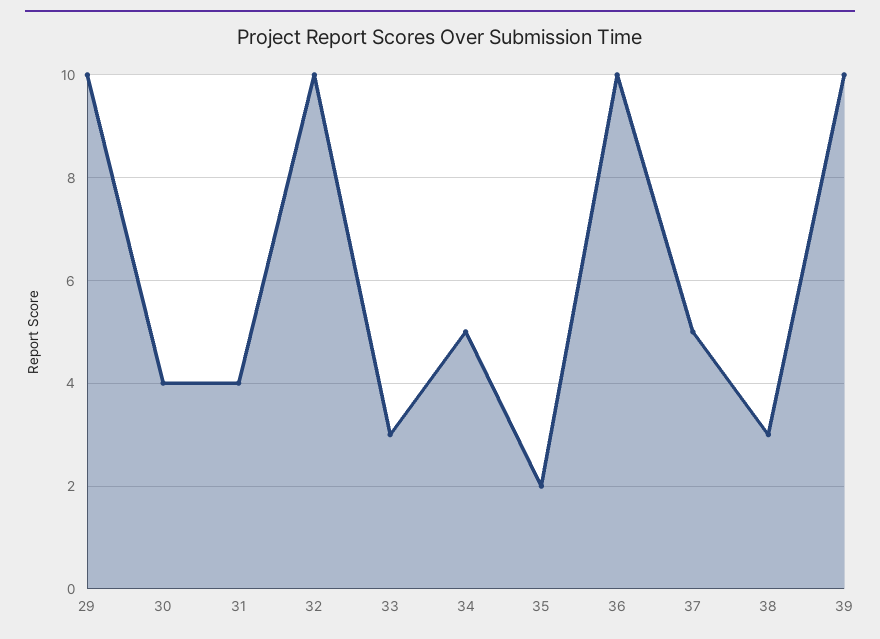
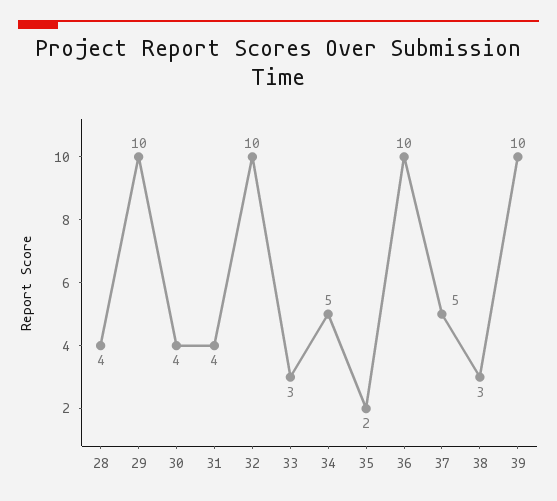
28: none -> 4

